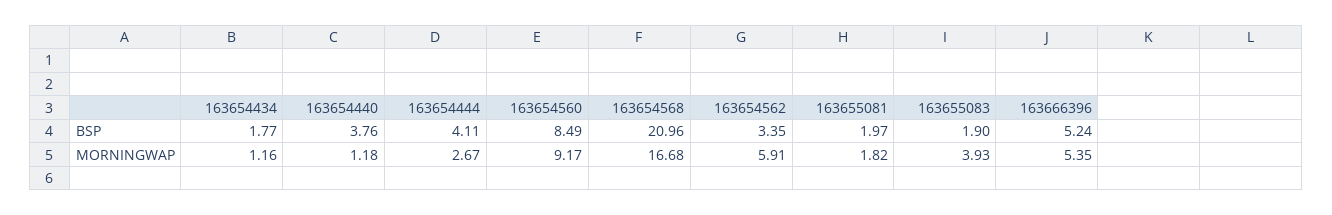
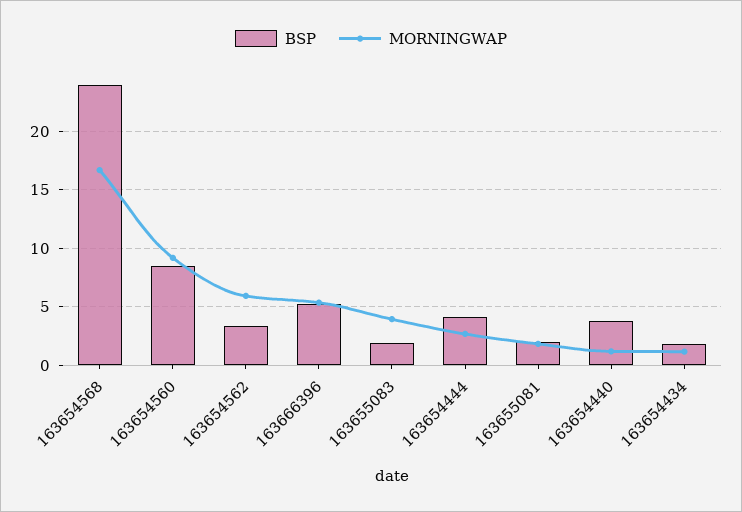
BSP, 163654568: 20.96 -> 24

